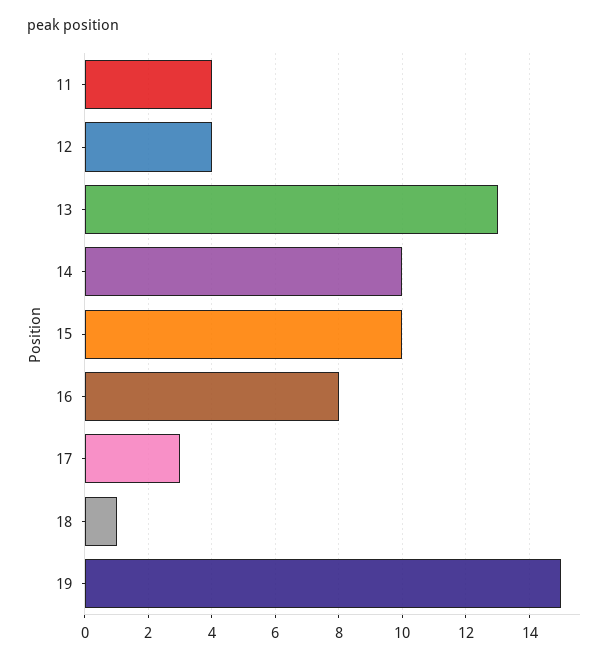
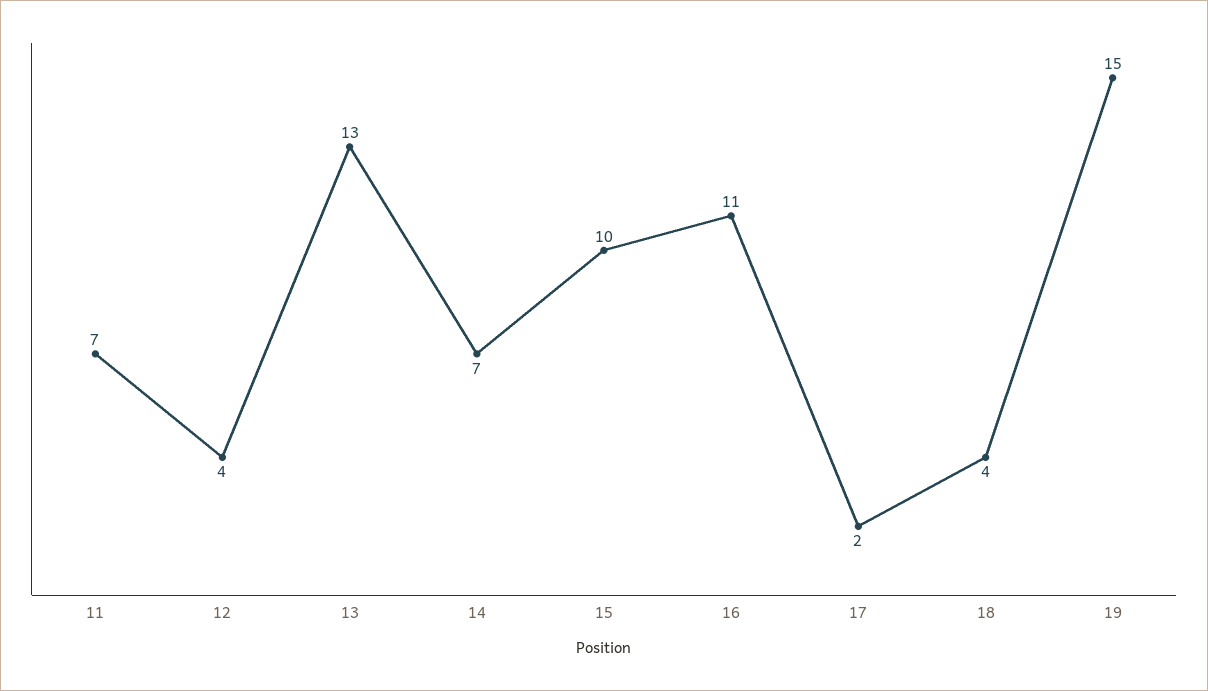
11: 4 -> 7
14: 10 -> 7
16: 8 -> 11
17: 3 -> 2
18: 1 -> 4

